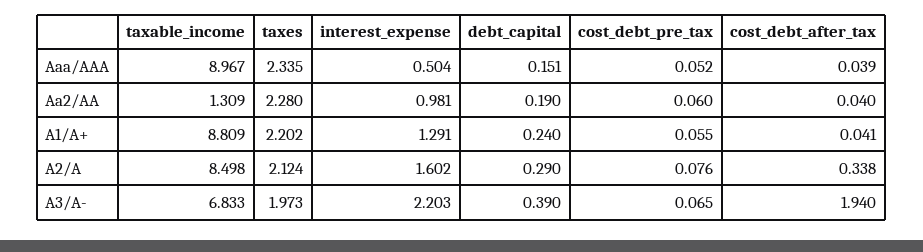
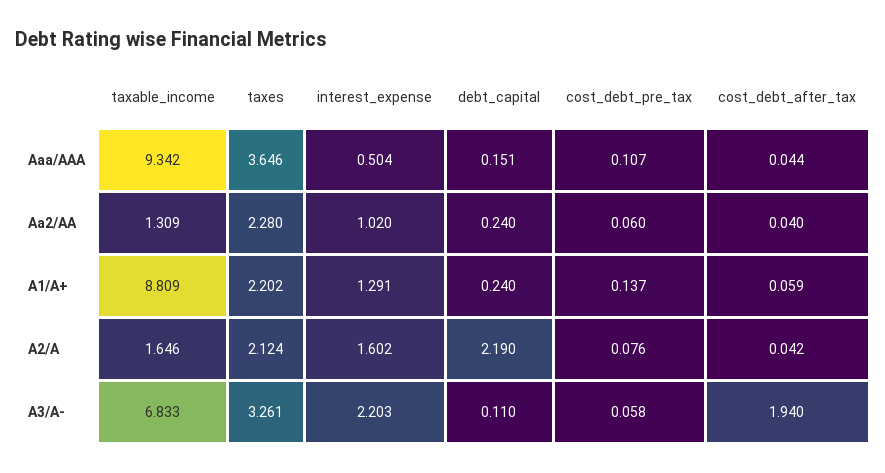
taxable_income, Aaa/AAA: 8.967 -> 9.342
taxes, Aaa/AAA: 2.335 -> 3.646
cost_debt_pre_tax, Aaa/AAA: 0.052 -> 0.107
cost_debt_after_tax, Aaa/AAA: 0.039 -> 0.044
interest_expense, Aa2/AA: 0.981 -> 1.02
debt_capital, Aa2/AA: 0.19 -> 0.24
cost_debt_pre_tax, A1/A+: 0.055 -> 0.137
cost_debt_after_tax, A1/A+: 0.041 -> 0.059
taxable_income, A2/A: 8.498 -> 1.646
debt_capital, A2/A: 0.29 -> 2.19
cost_debt_after_tax, A2/A: 0.338 -> 0.042
taxes, A3/A-: 1.973 -> 3.261
debt_capital, A3/A-: 0.39 -> 0.11
cost_debt_pre_tax, A3/A-: 0.065 -> 0.058

